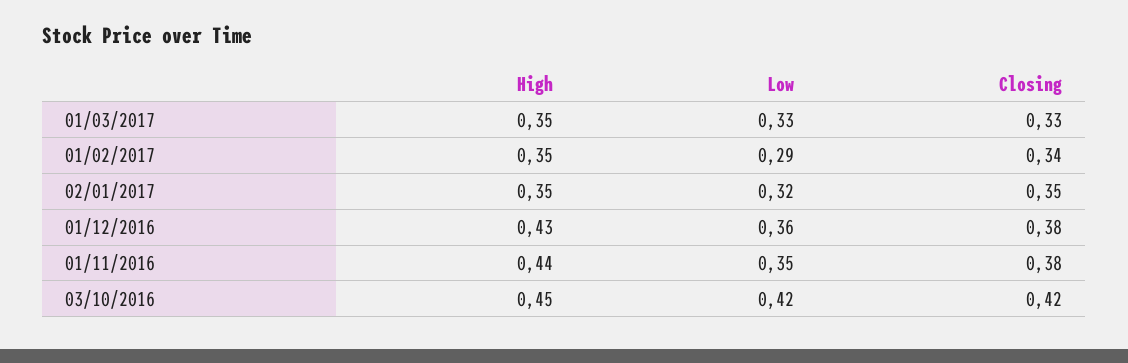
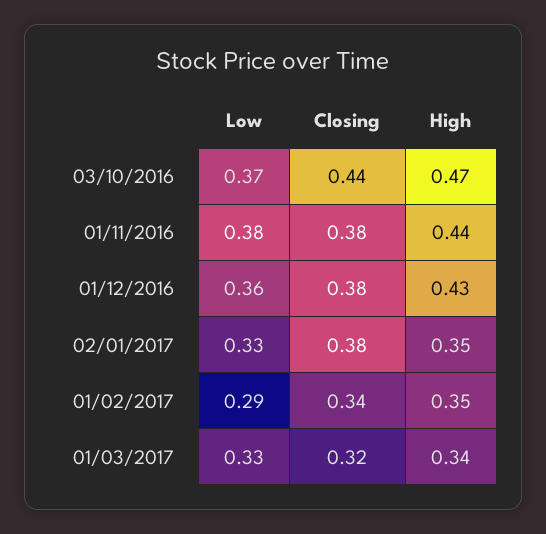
High, 01/03/2017: 0.35 -> 0.34
Closing, 01/03/2017: 0.33 -> 0.32
Low, 02/01/2017: 0.32 -> 0.33
Closing, 02/01/2017: 0.35 -> 0.38
Low, 01/11/2016: 0.35 -> 0.38
High, 03/10/2016: 0.45 -> 0.47
Low, 03/10/2016: 0.42 -> 0.37
Closing, 03/10/2016: 0.42 -> 0.44

